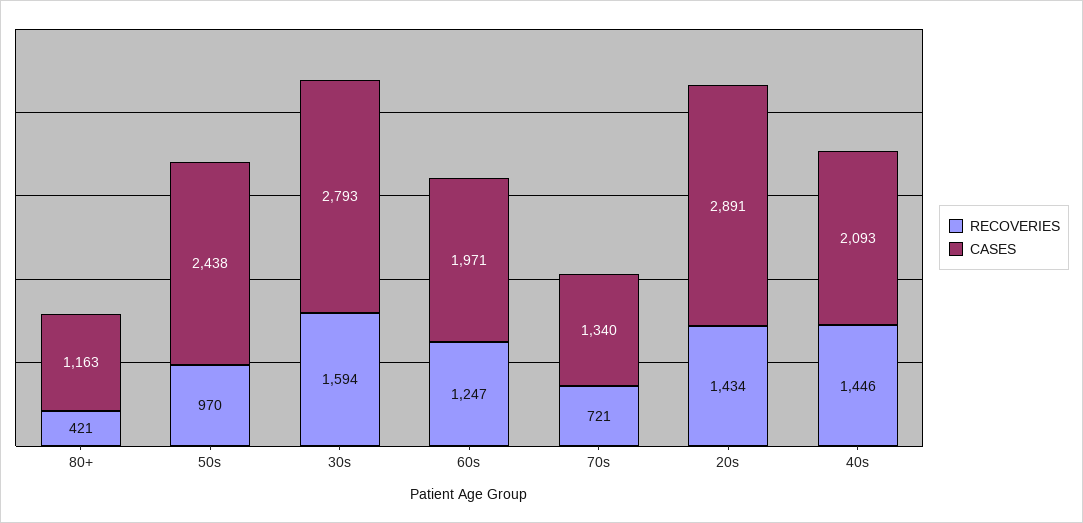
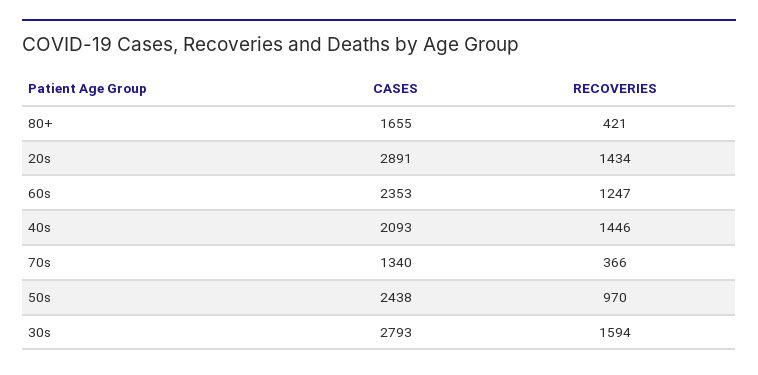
CASES, 80+: 1163 -> 1655
CASES, 60s: 1971 -> 2353
RECOVERIES, 70s: 721 -> 366

